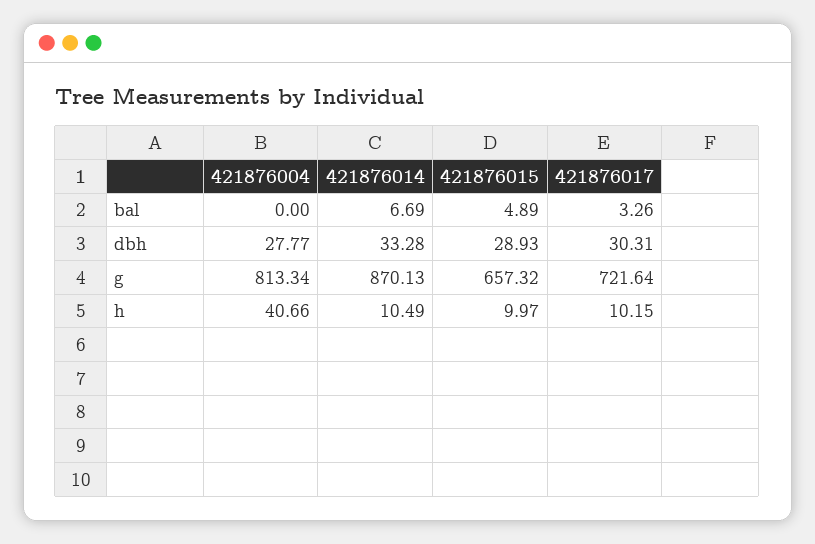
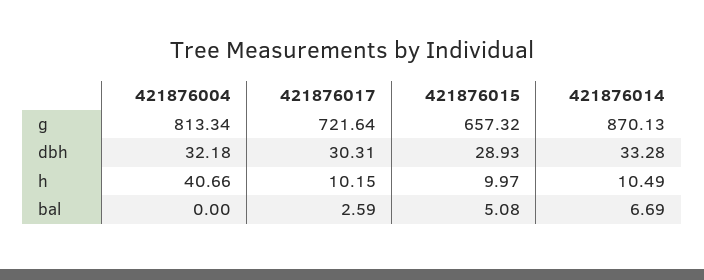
421876015, bal: 4.89 -> 5.08
421876017, bal: 3.26 -> 2.59
421876004, dbh: 27.77 -> 32.18

